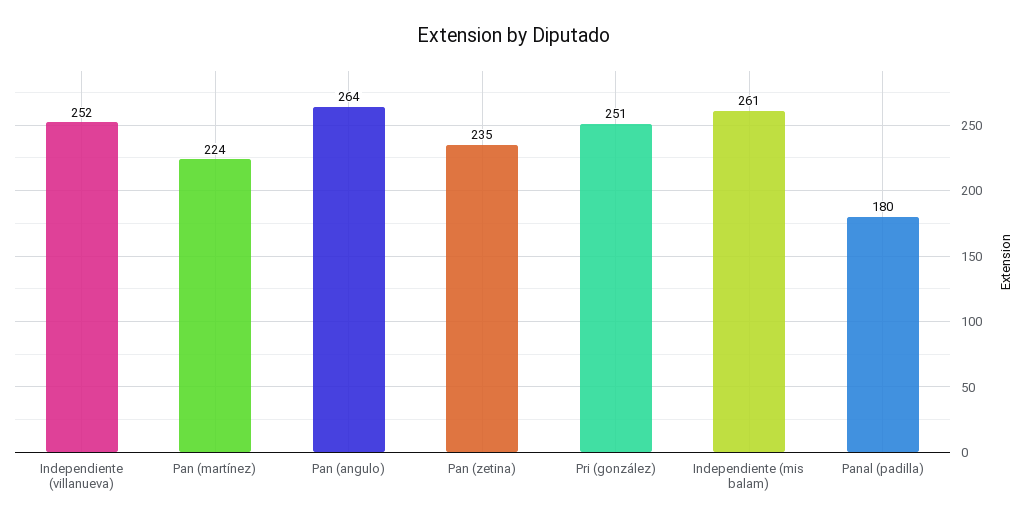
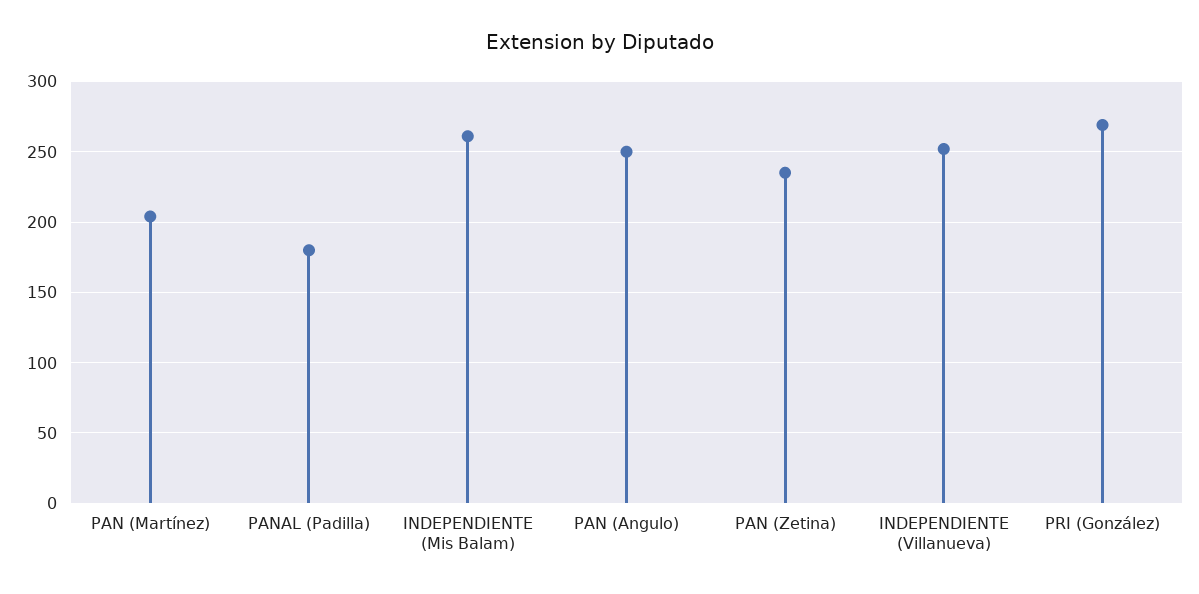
Pan (martínez): 224 -> 205
Pan (angulo): 264 -> 250
Pri (gonzález): 251 -> 270

